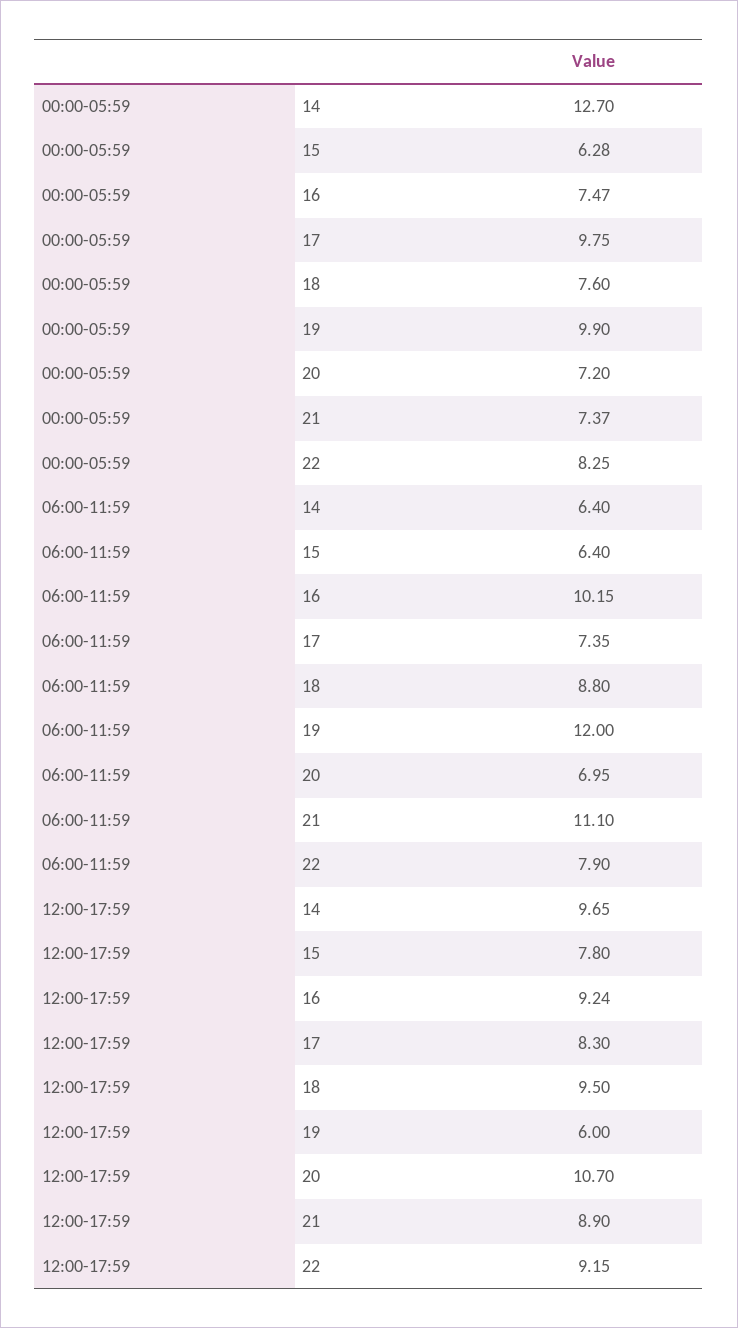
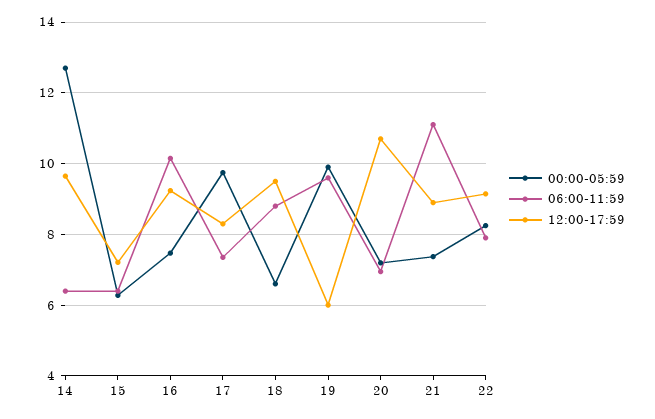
00:00-05:59, 18: 7.6 -> 6.6
06:00-11:59, 19: 12 -> 9.6
12:00-17:59, 15: 7.8 -> 7.2

